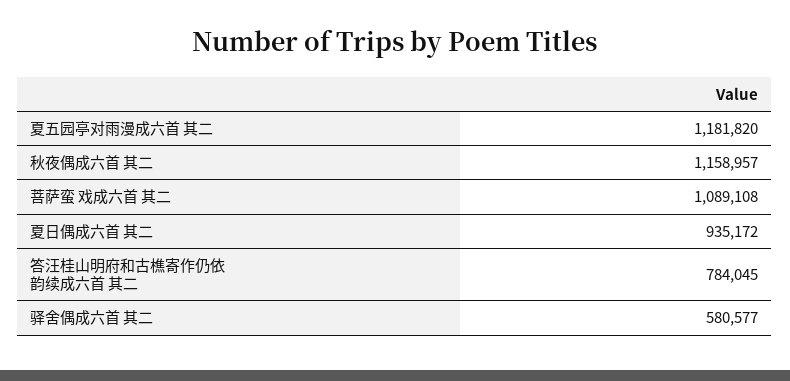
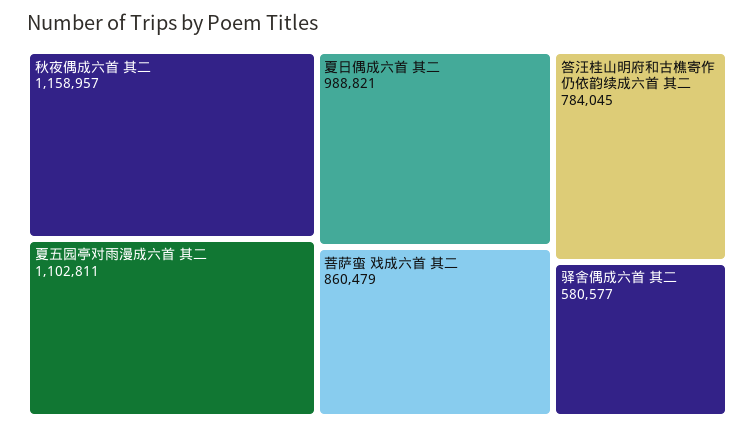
夏五园亭对雨漫成六首 其二: 1181820 -> 1102811
菩萨蛮 戏成六首 其二: 1089108 -> 860479
夏日偶成六首 其二: 935172 -> 988821

